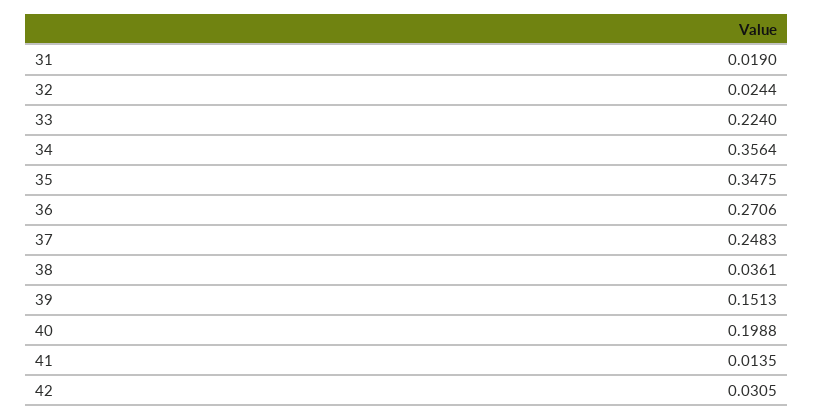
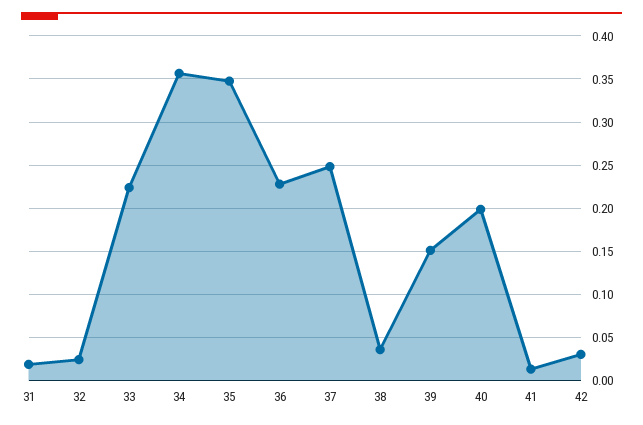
36: 0.2706 -> 0.23

